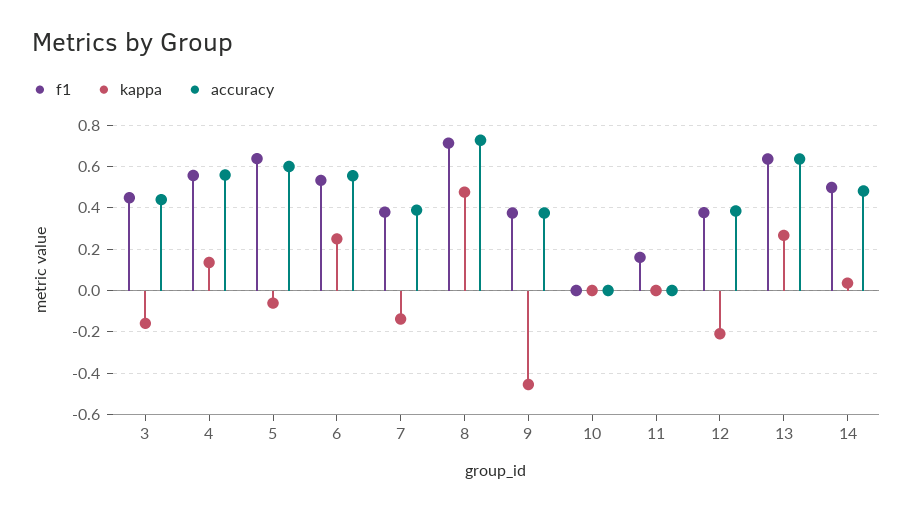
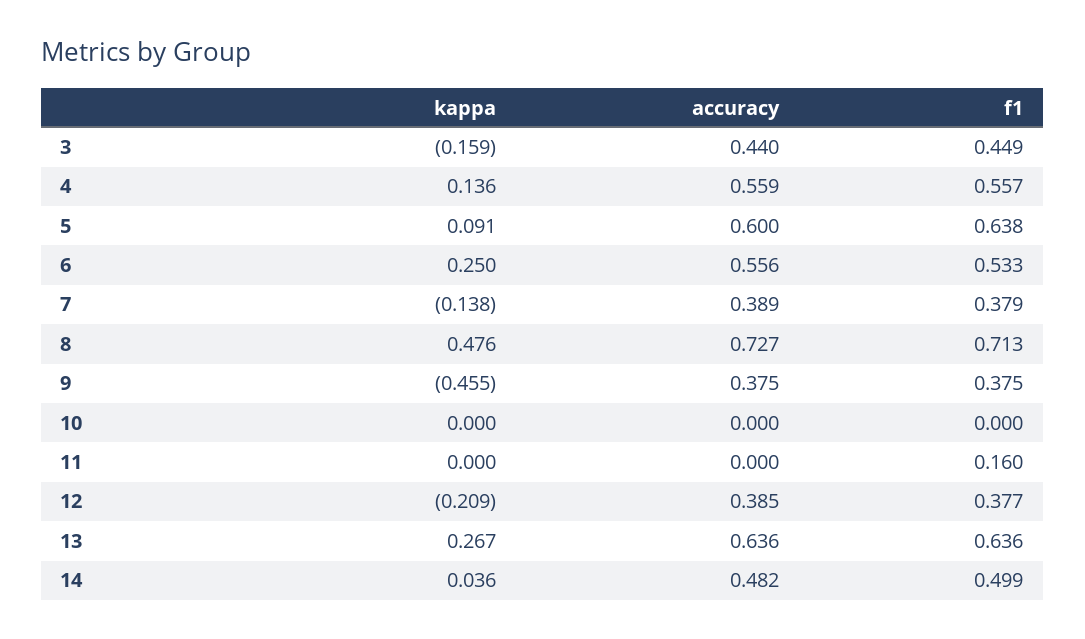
kappa, 5: -0.05 -> 0.091

